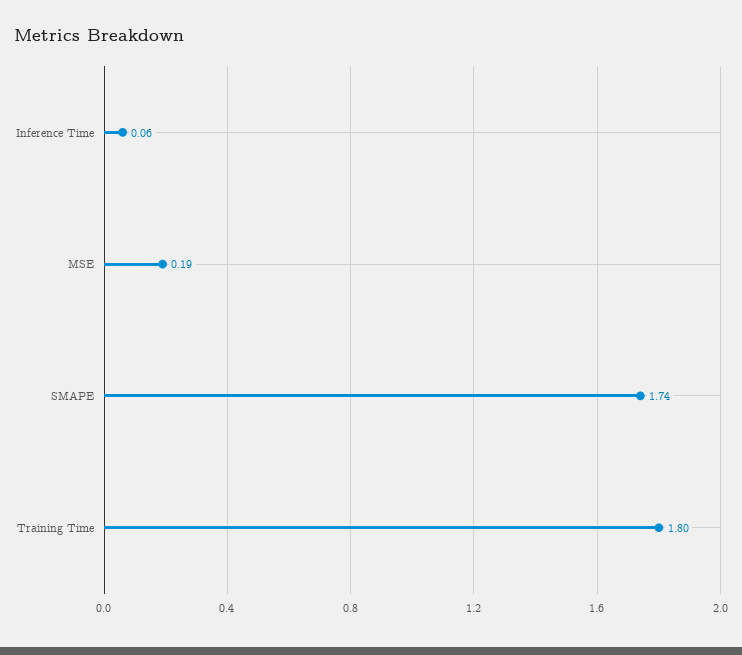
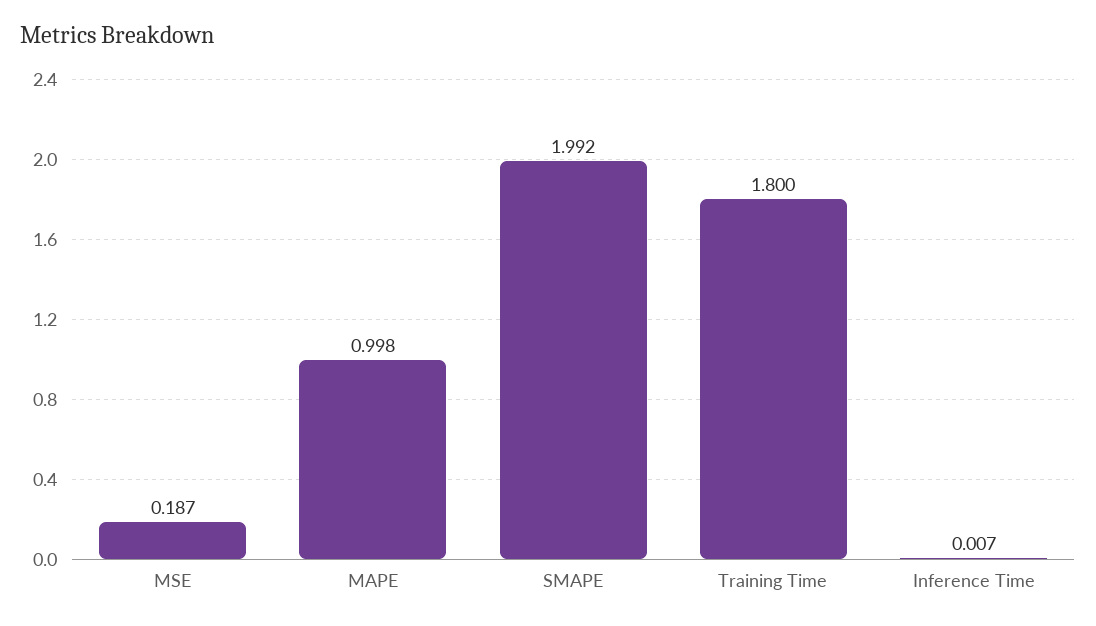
Inference Time: 0.06 -> 0.007
SMAPE: 1.74 -> 1.992
MAPE: none -> 0.998

